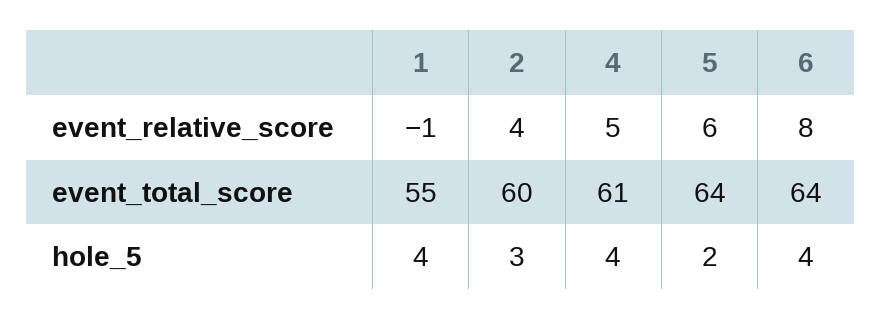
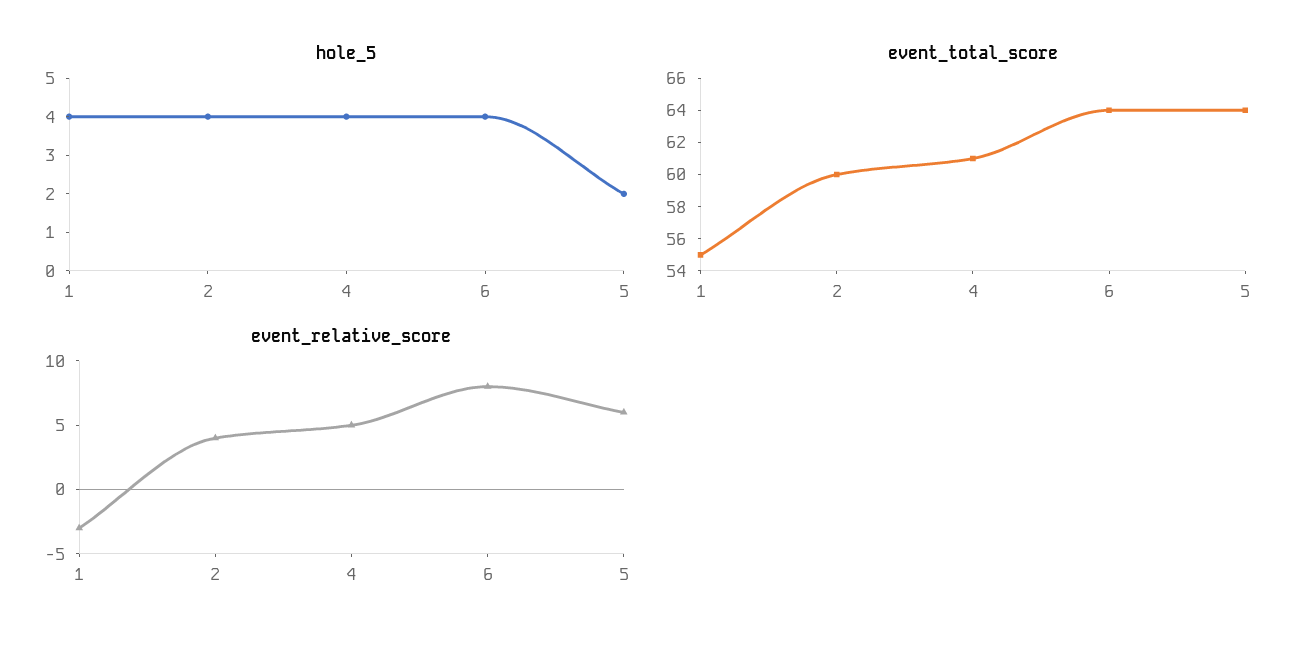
event_relative_score, 1: -1 -> -3
hole_5, 2: 3 -> 4

